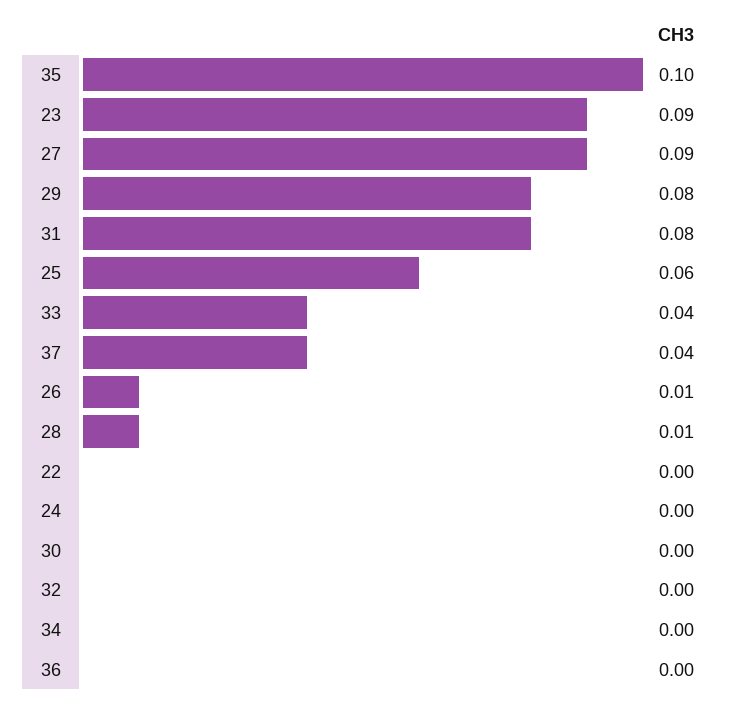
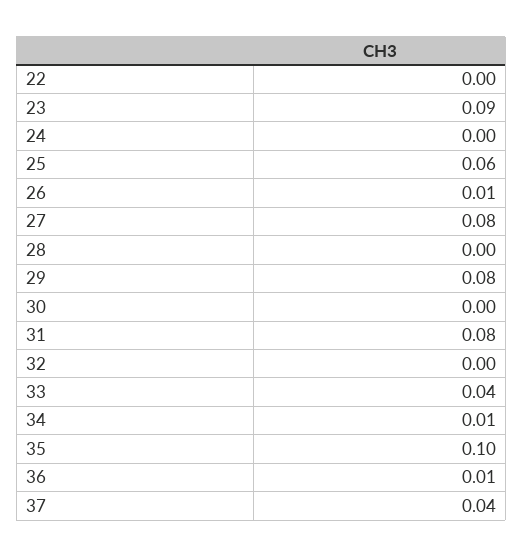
27: 0.09 -> 0.08
28: 0.01 -> 0
34: 0 -> 0.01
36: 0 -> 0.01

